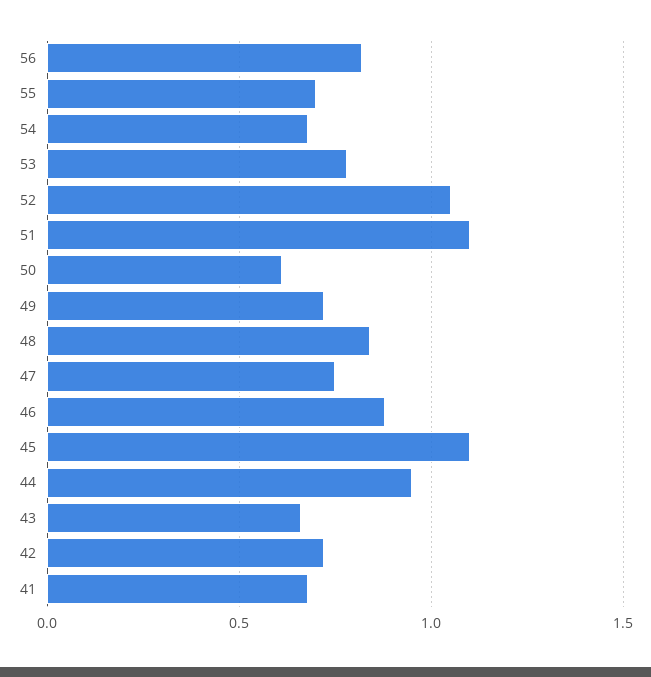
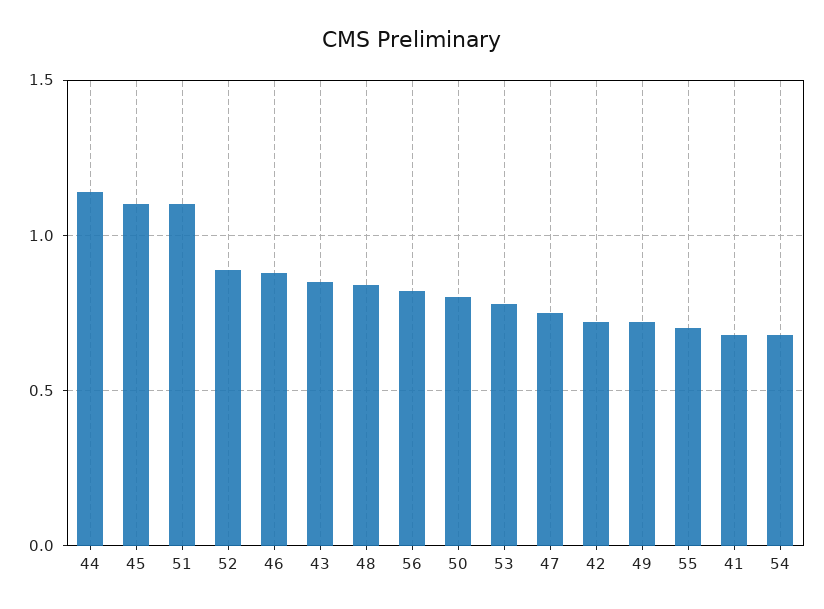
52: 1.05 -> 0.9
50: 0.6 -> 0.8
44: 0.95 -> 1.15
43: 0.65 -> 0.85

